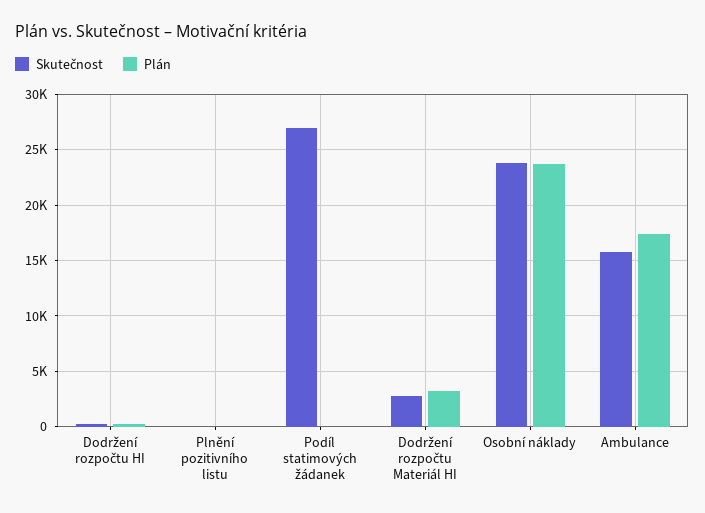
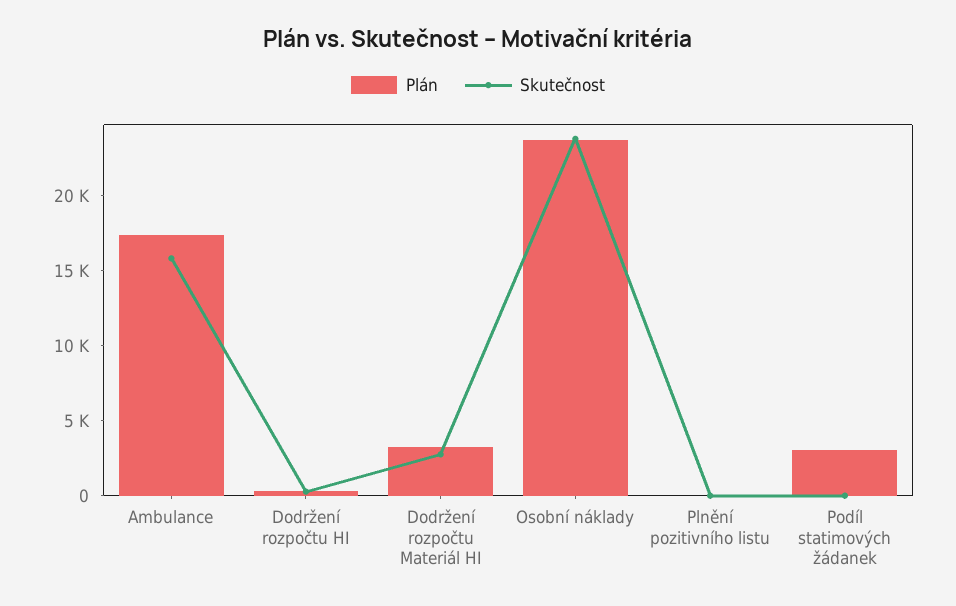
Skutečnost, Podíl statimových žádanek: 27000 -> 0
Plán, Podíl statimových žádanek: 0 -> 3000

